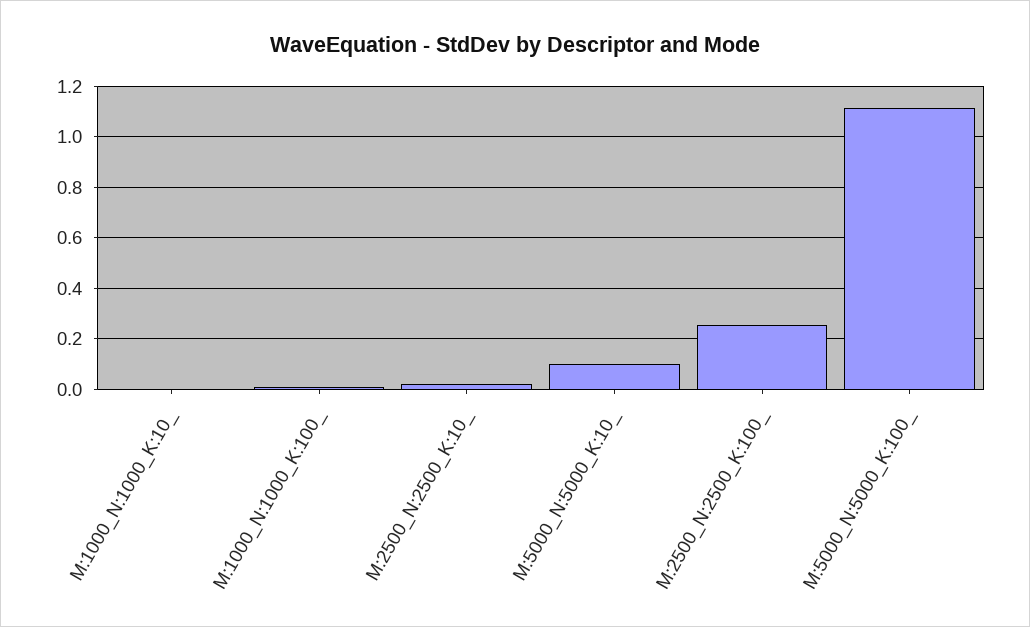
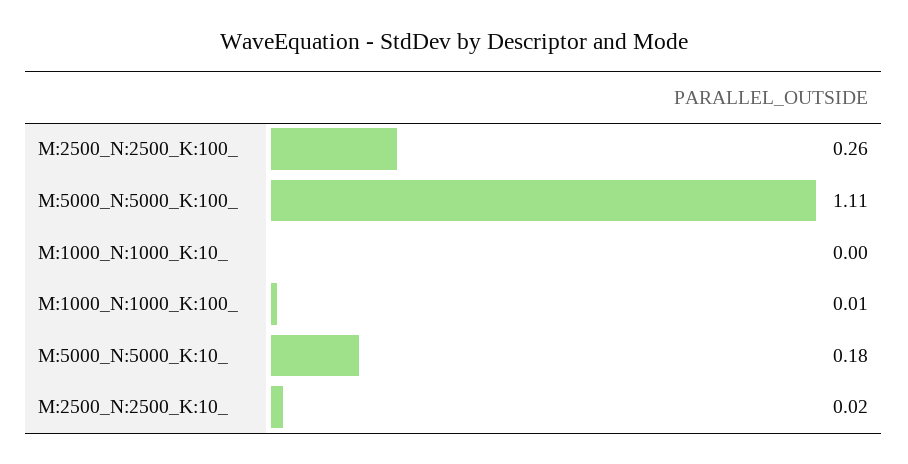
M:5000_N:5000_K:10_: 0.1 -> 0.18

